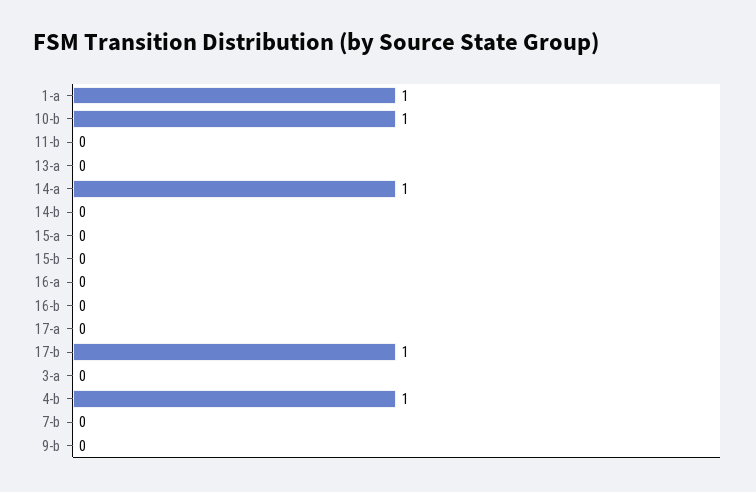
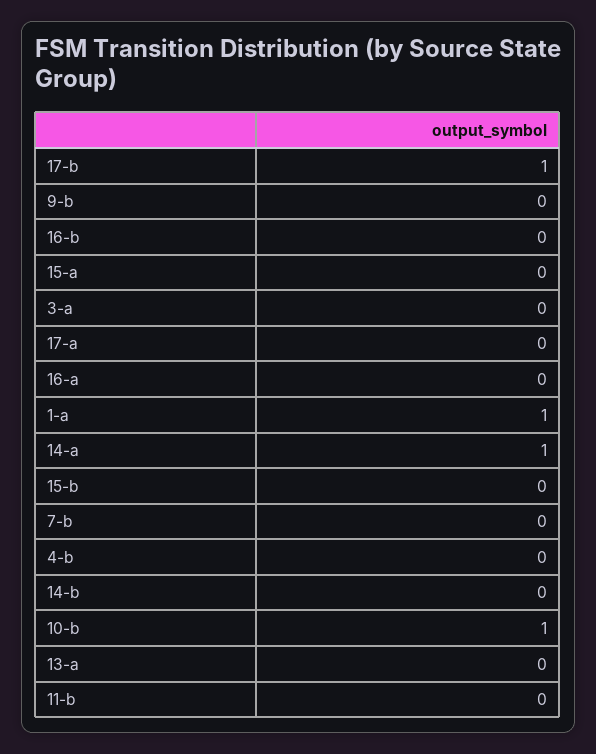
4-b: 1 -> 0

